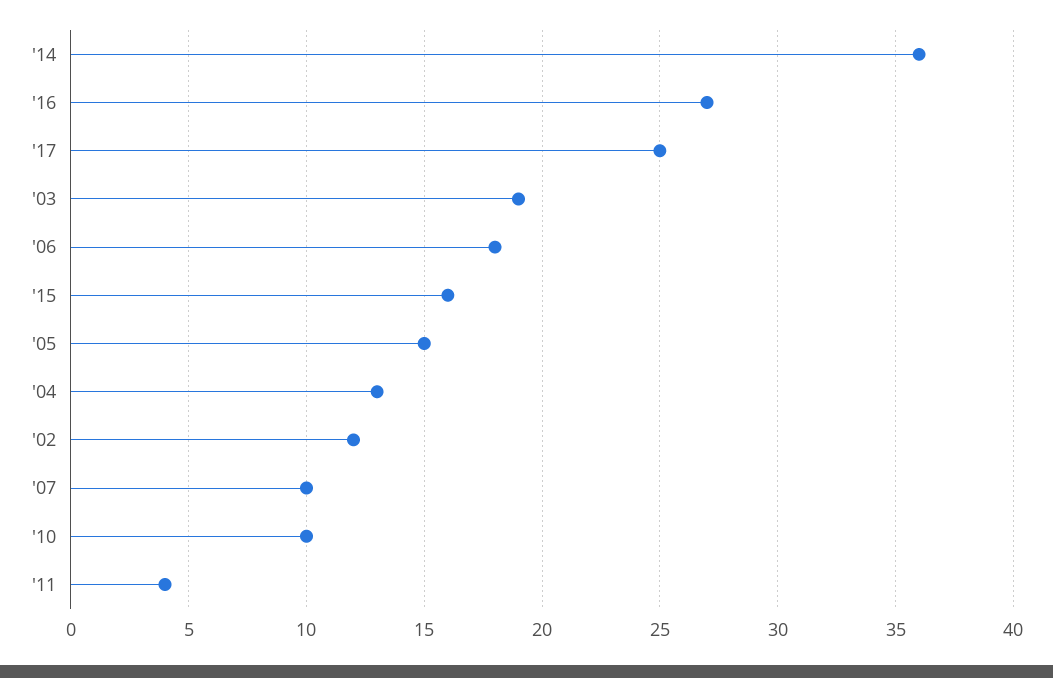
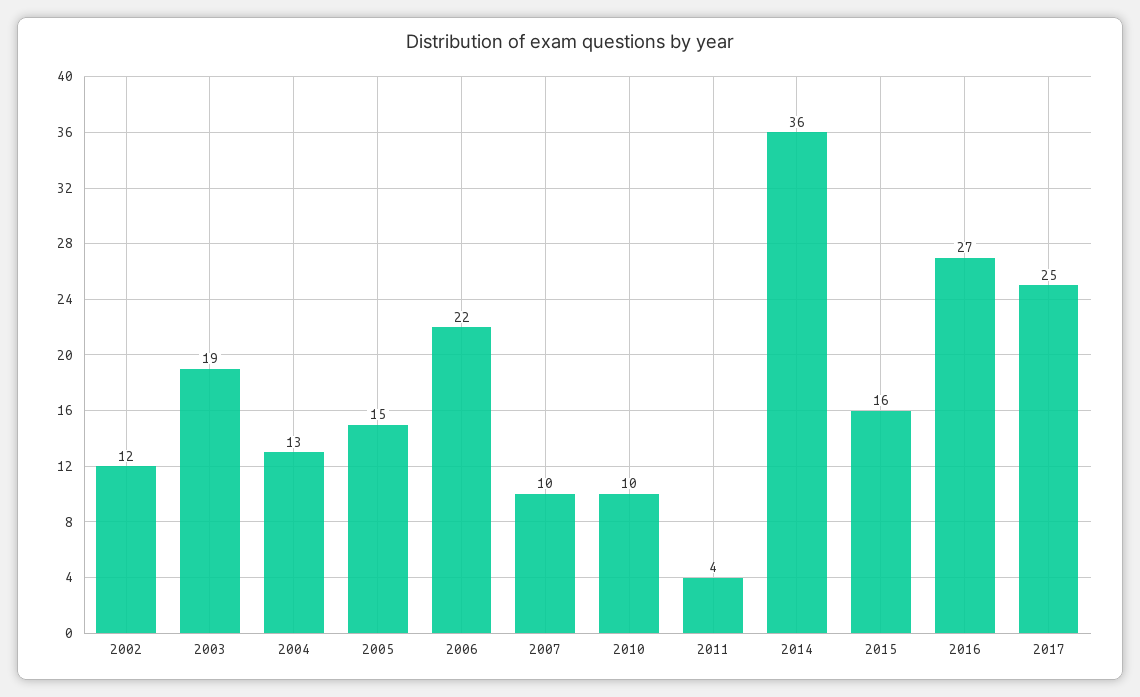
'06: 18 -> 22

